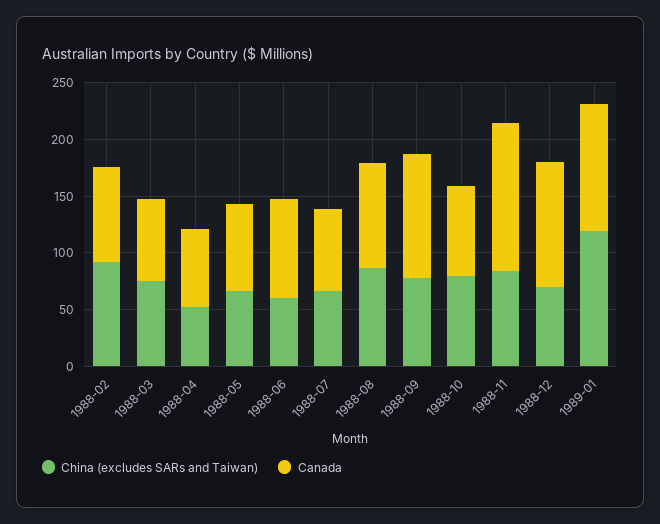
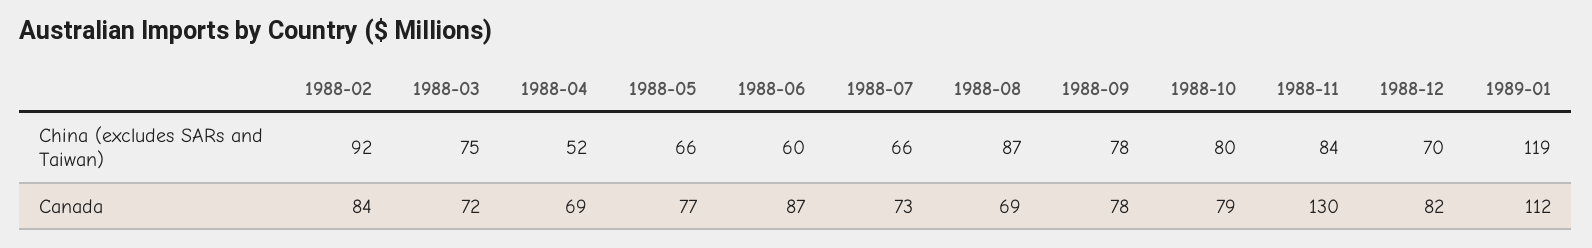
Canada, 1988-08: 90 -> 69
Canada, 1988-09: 110 -> 78
Canada, 1988-12: 110 -> 82

